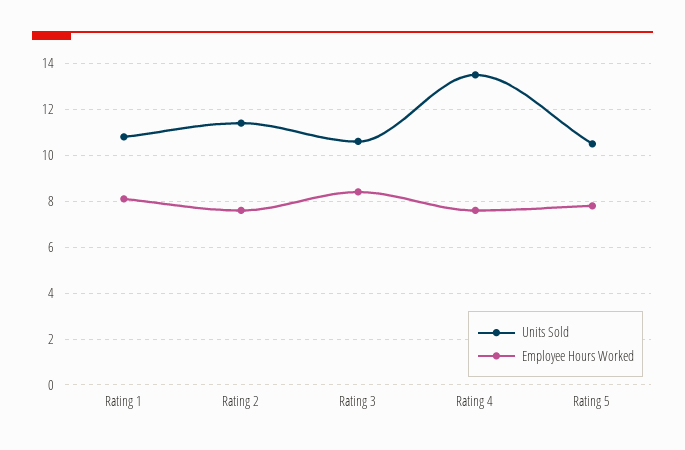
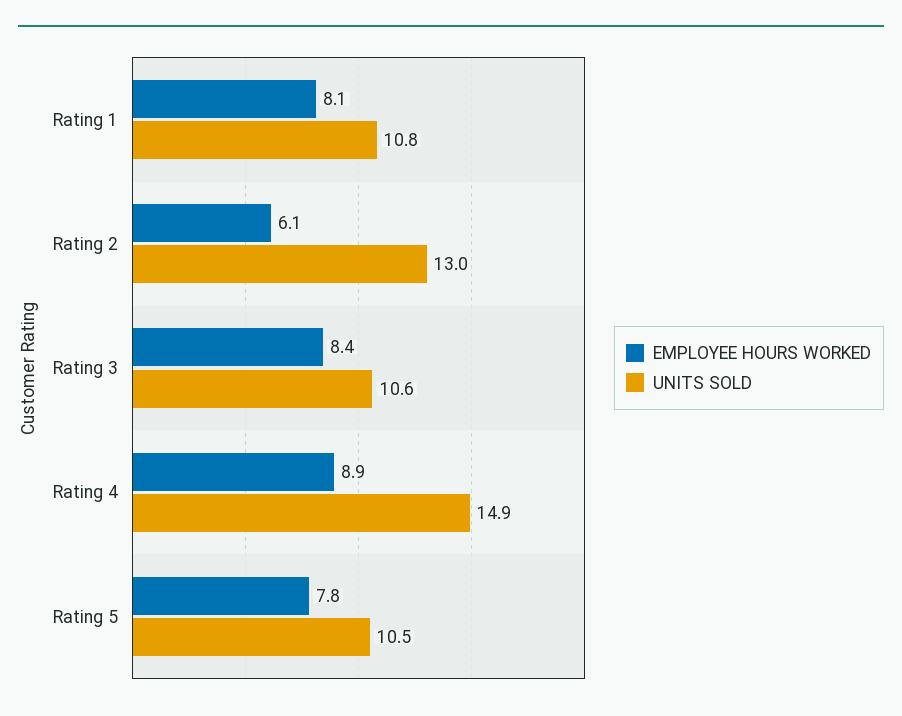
Units Sold, Rating 2: 11.5 -> 13
Employee Hours Worked, Rating 2: 7.5 -> 6.1
Units Sold, Rating 4: 13.5 -> 14.9
Employee Hours Worked, Rating 4: 7.5 -> 8.9

